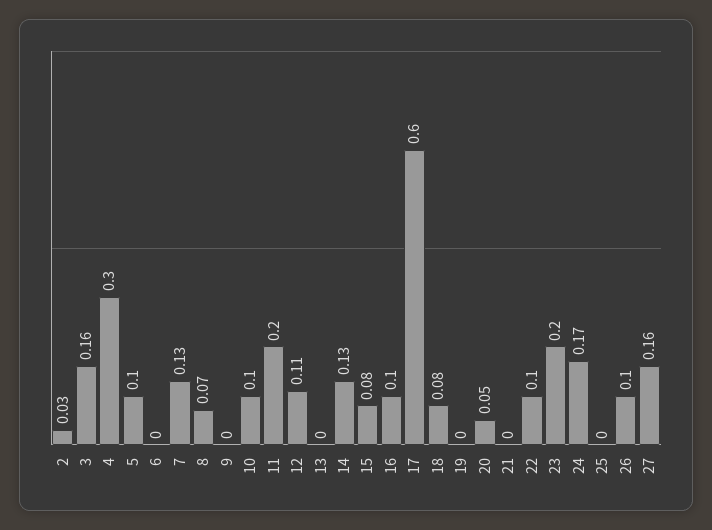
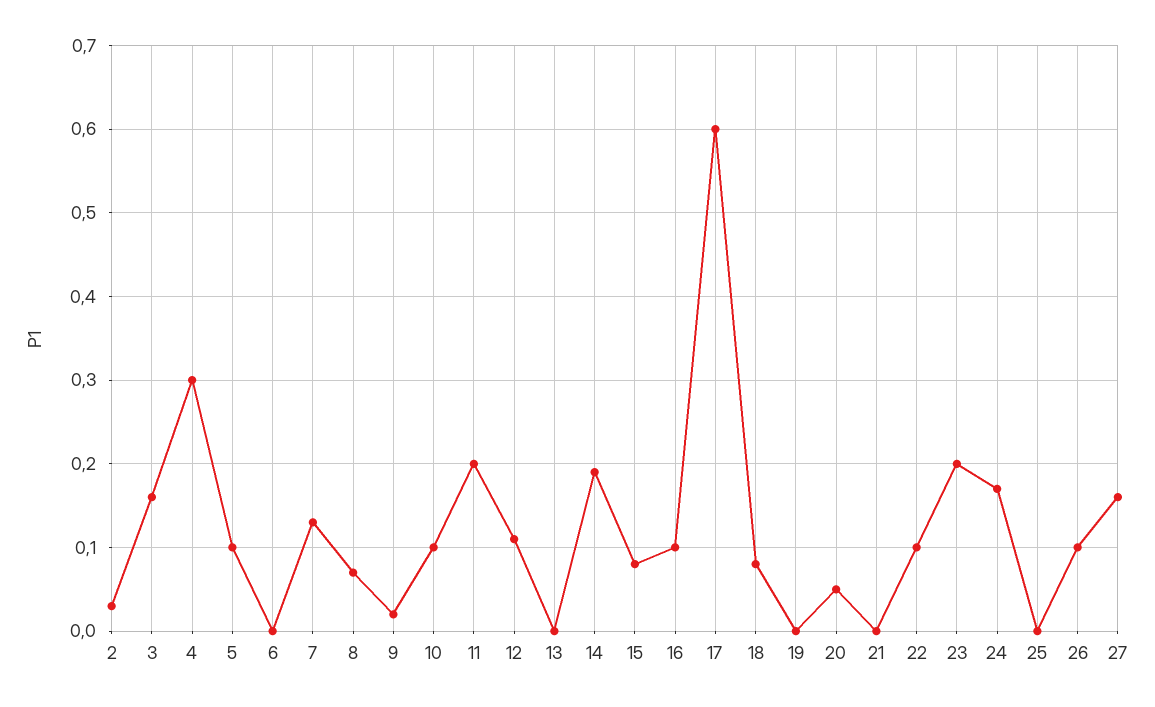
9: 0 -> 0.02
14: 0.13 -> 0.19

